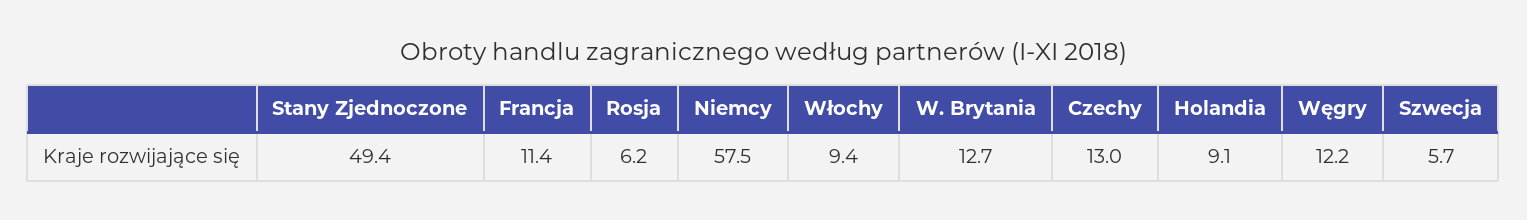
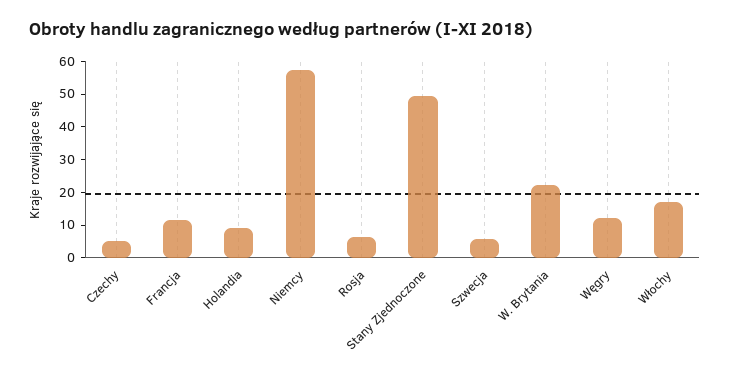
Włochy: 9.4 -> 17.5
W. Brytania: 12.7 -> 22.5
Czechy: 13 -> 5

